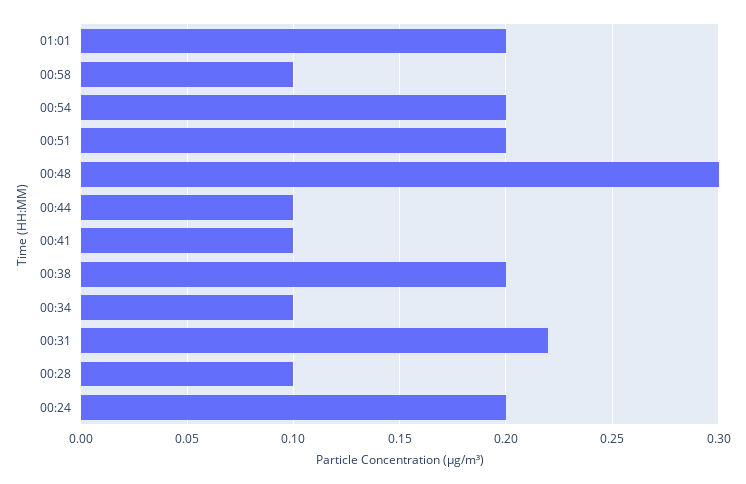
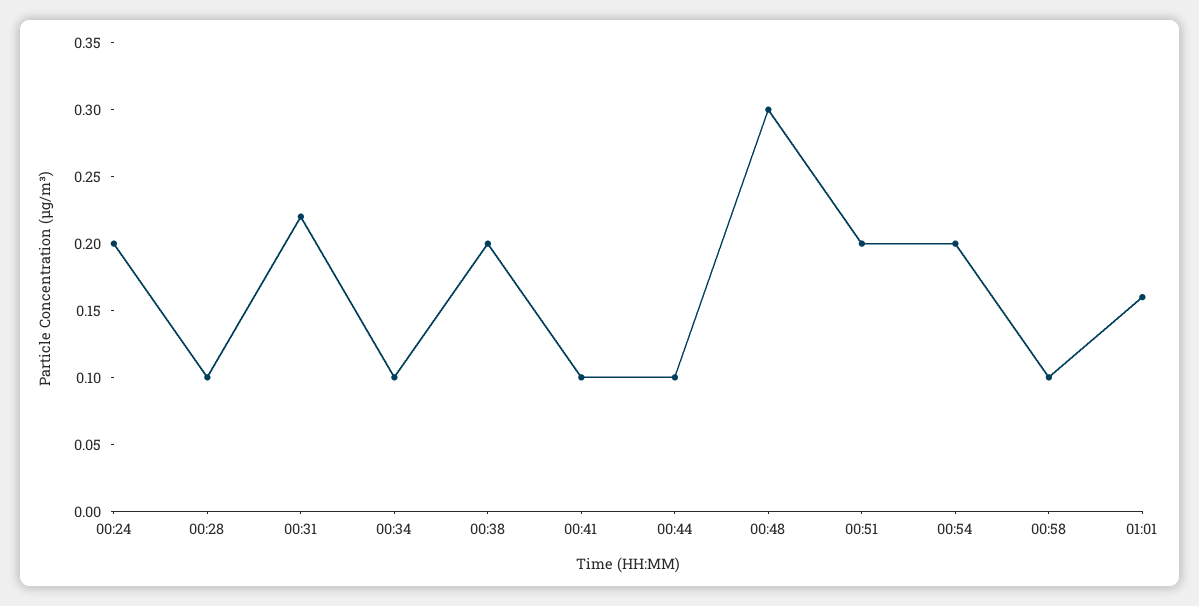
01:01: 0.2 -> 0.16

